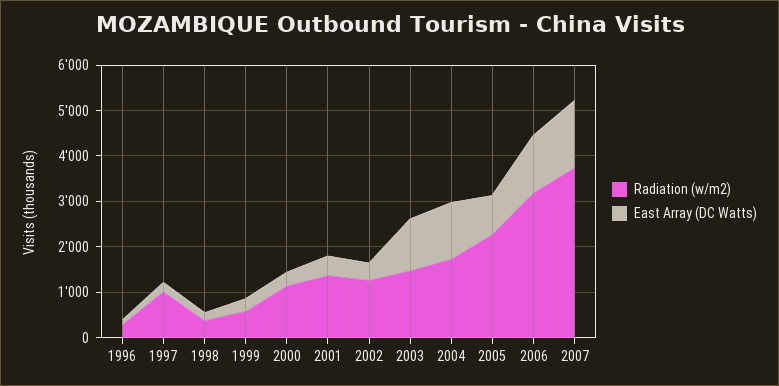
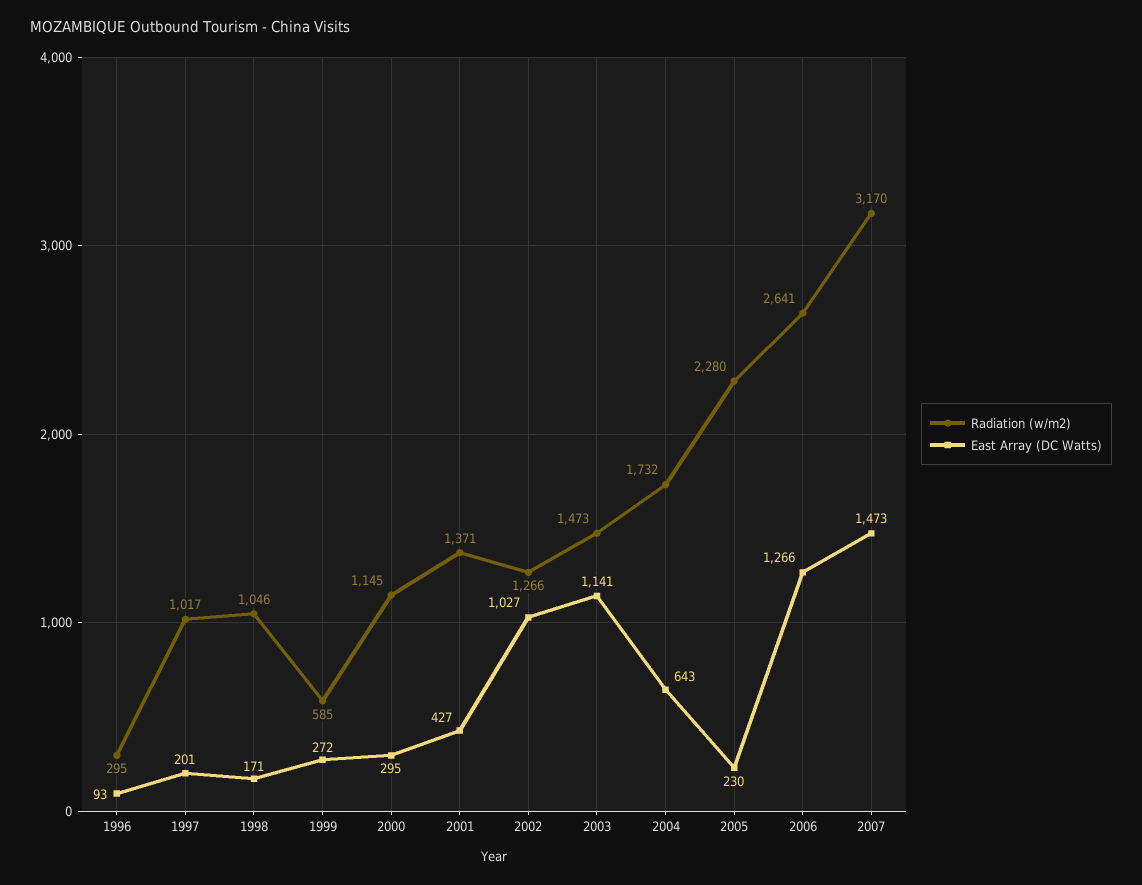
Radiation (w/m2), 1998: 400 -> 1046
East Array (DC Watts), 2002: 400 -> 1027
East Array (DC Watts), 2004: 1200 -> 643
East Array (DC Watts), 2005: 800 -> 230
Radiation (w/m2), 2006: 3200 -> 2641
Radiation (w/m2), 2007: 3800 -> 3170

